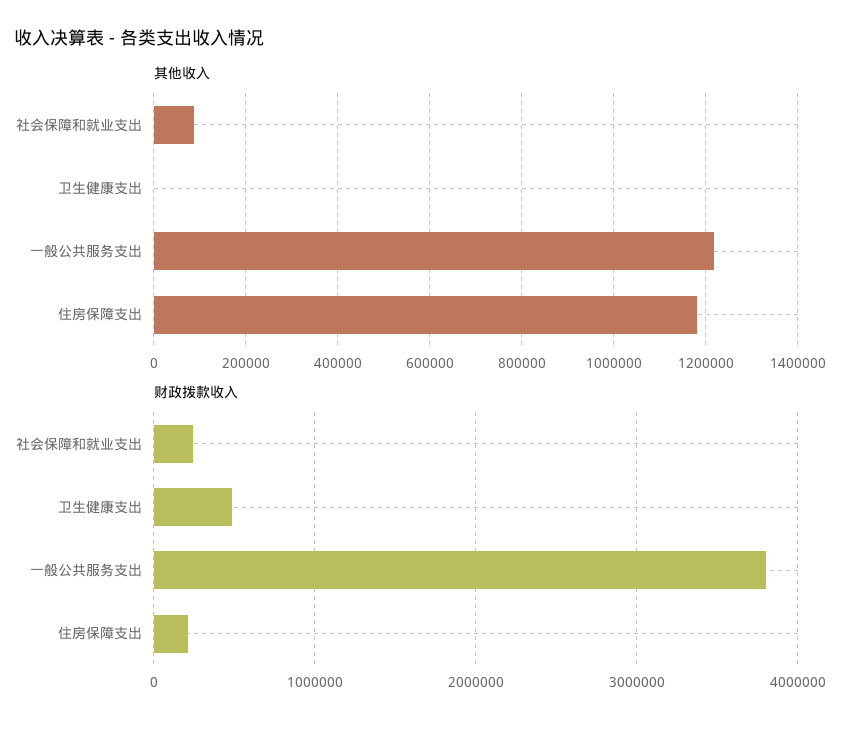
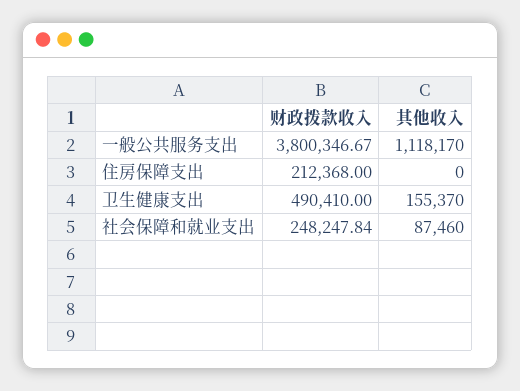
其他收入, 卫生健康支出: 0 -> 155370
其他收入, 一般公共服务支出: 1220000 -> 1118170
其他收入, 住房保障支出: 1180000 -> 0

